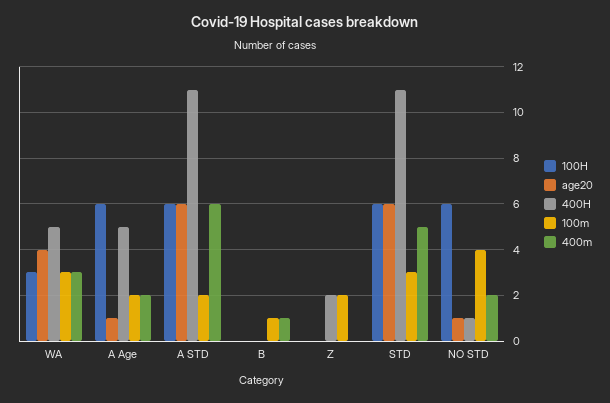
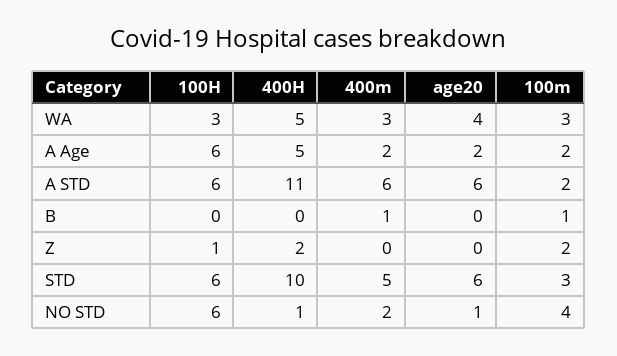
age20, A Age: 1 -> 2
100H, Z: 0 -> 1
400H, STD: 11 -> 10

